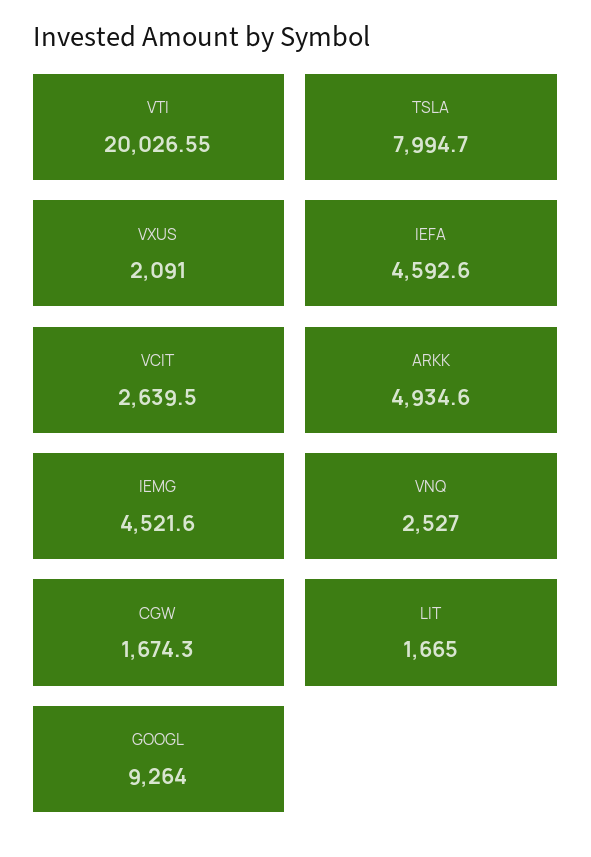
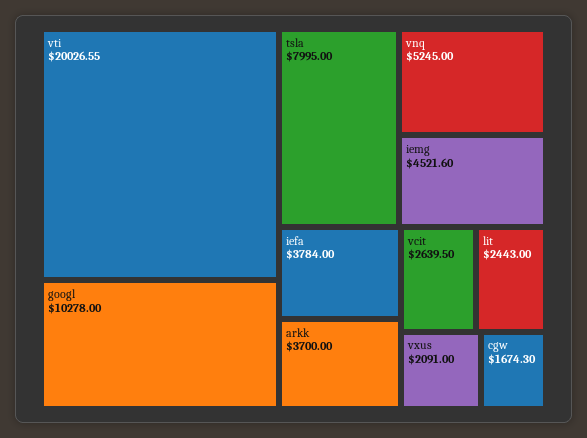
TSLA: 7994.7 -> 7995
IEFA: 4592.6 -> 3784
ARKK: 4934.6 -> 3700
VNQ: 2527 -> 5245
LIT: 1665 -> 2443
GOOGL: 9264 -> 10278

